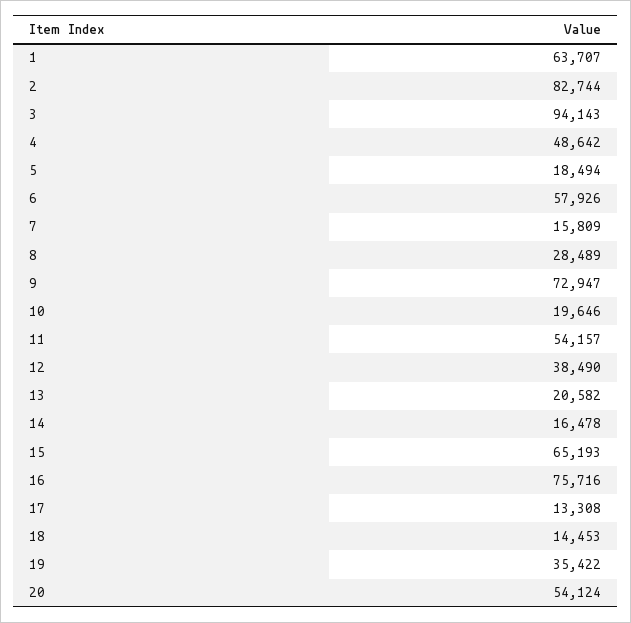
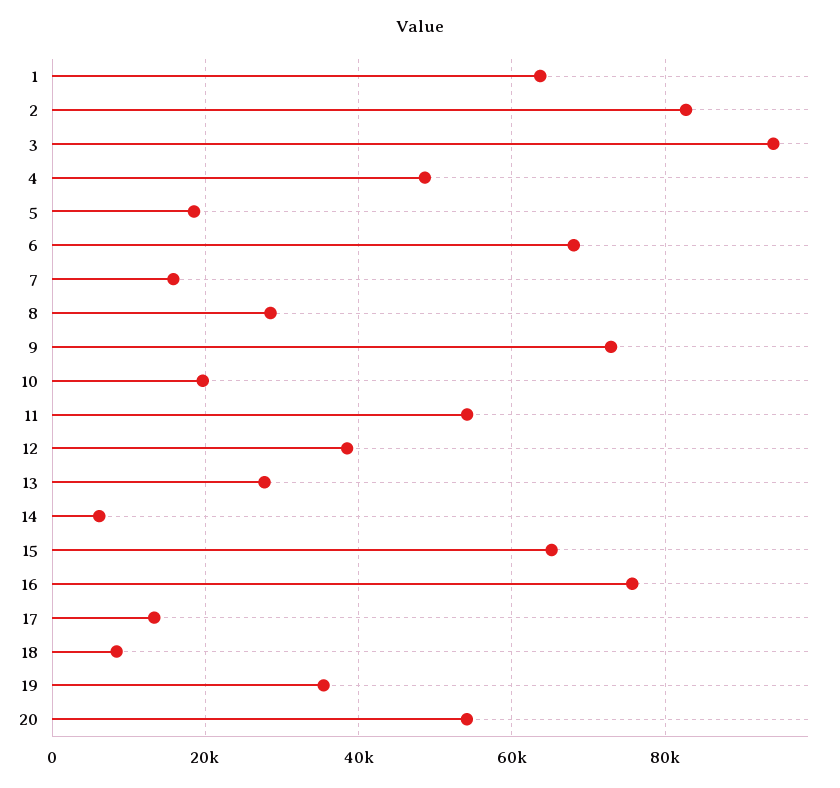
6: 57926 -> 68000
13: 20582 -> 28000
14: 16478 -> 6000
18: 14453 -> 8000

